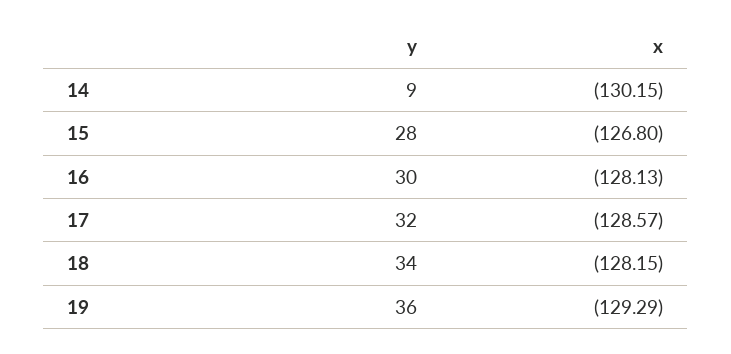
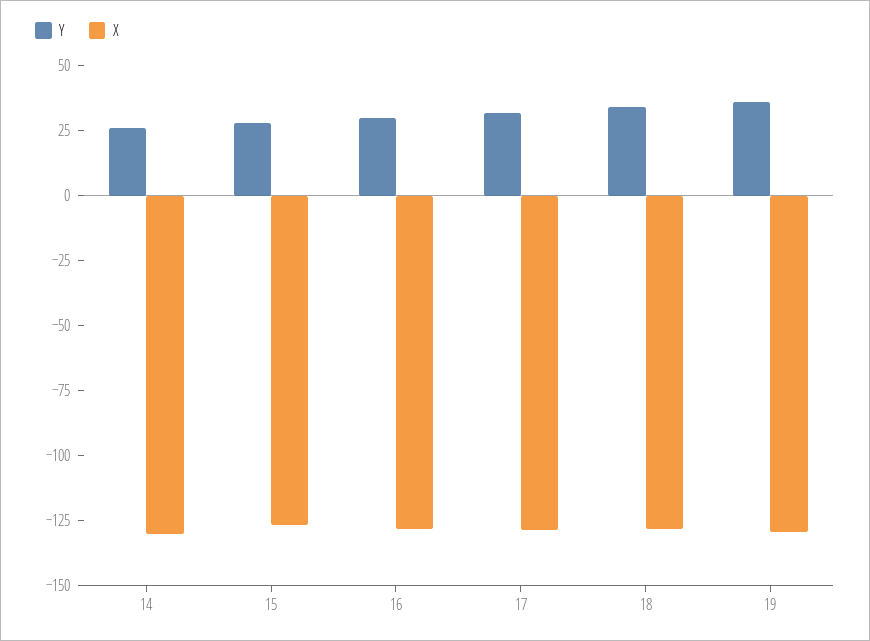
y, 14: 9 -> 25

